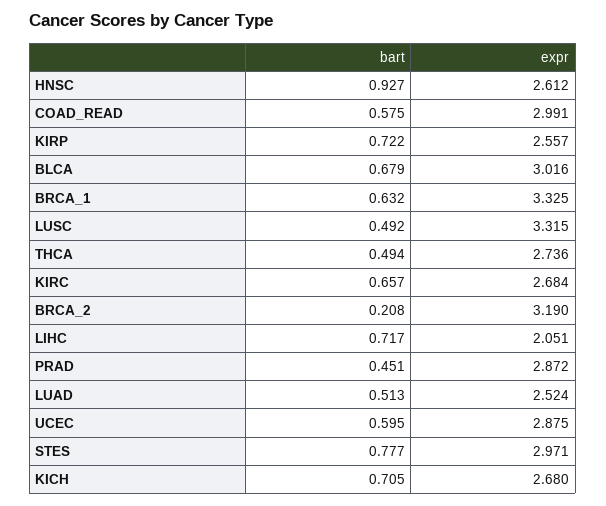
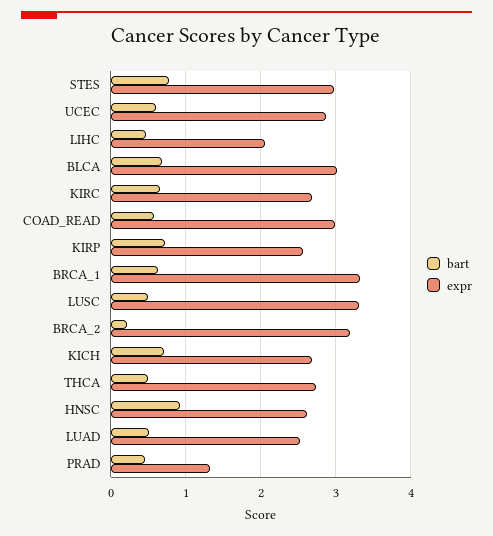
bart, LIHC: 0.717 -> 0.5
expr, PRAD: 2.872 -> 1.3

